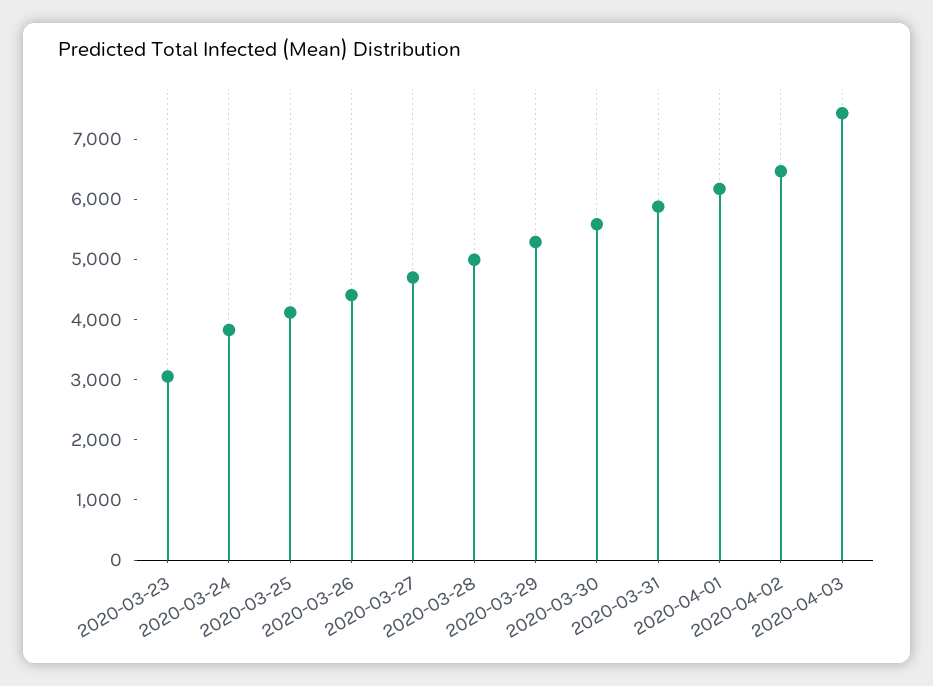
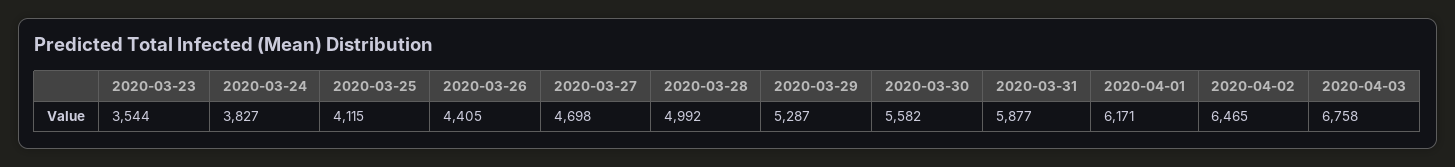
2020-03-23: 3000 -> 3544
2020-04-03: 7400 -> 6758

